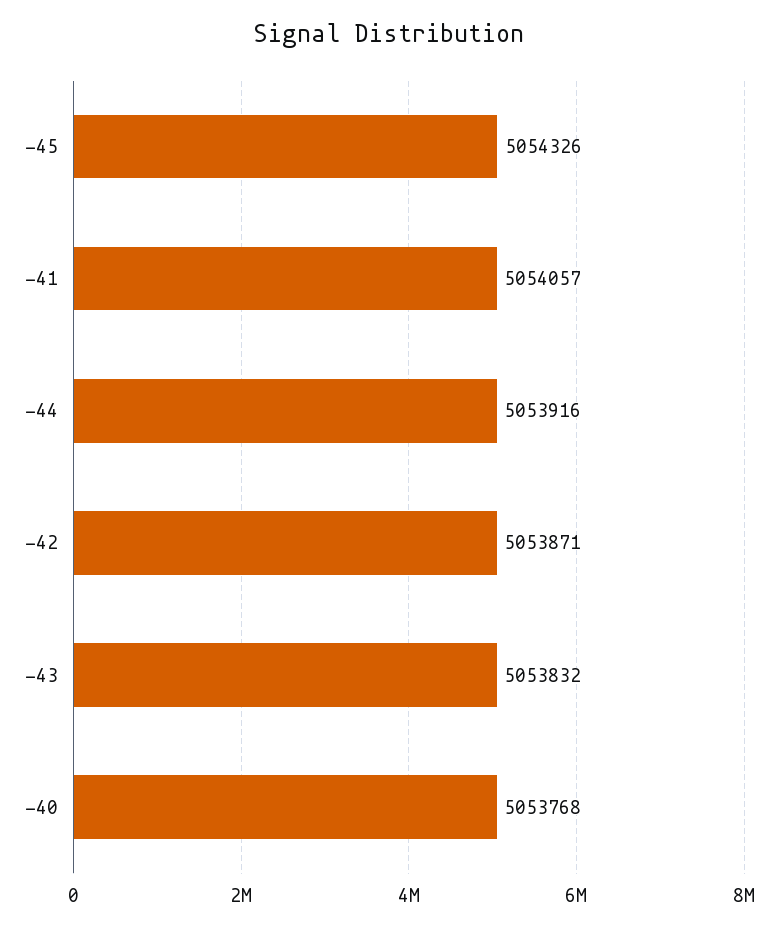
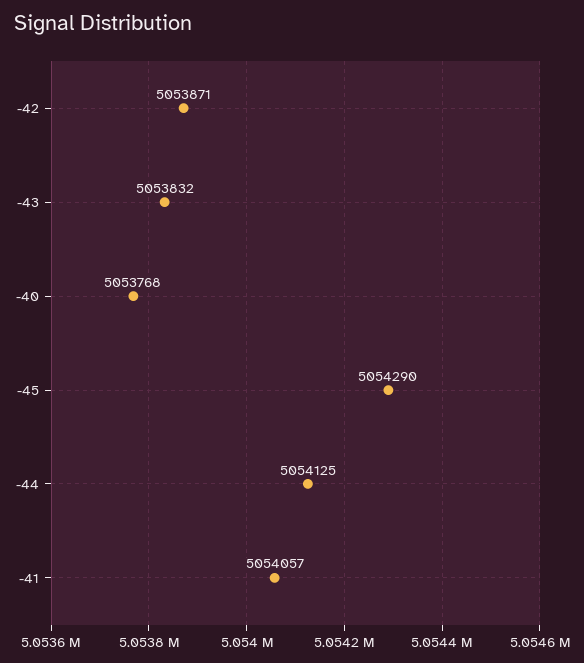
-45: 5054326 -> 5054290
-44: 5053916 -> 5054125

